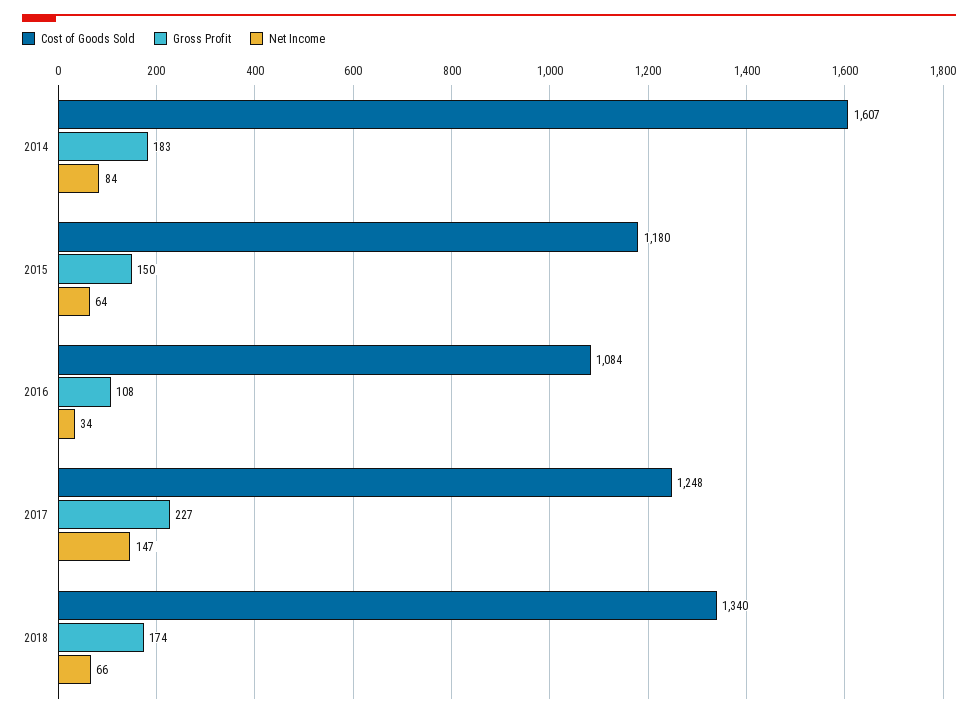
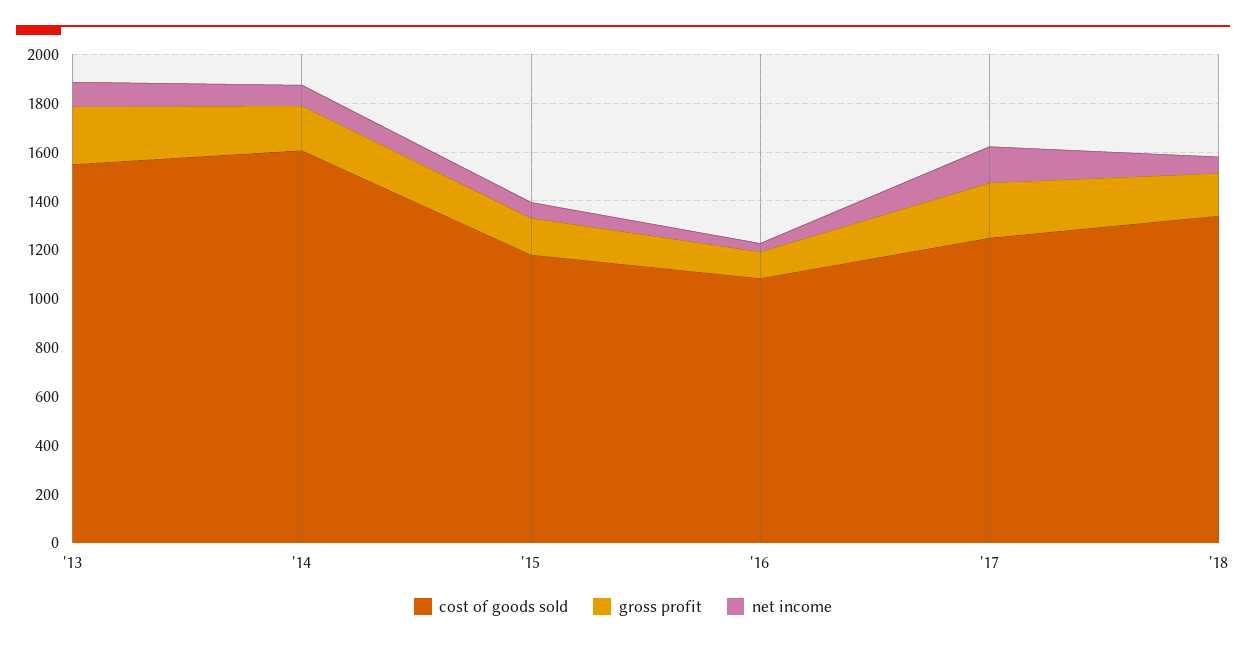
Cost of Goods Sold, '13: none -> 1550
Gross Profit, '13: none -> 250
Net Income, '13: none -> 100

